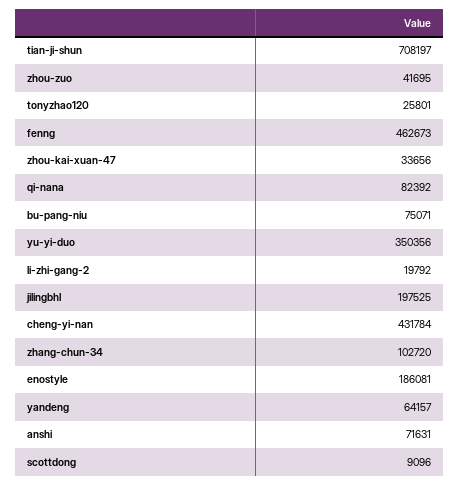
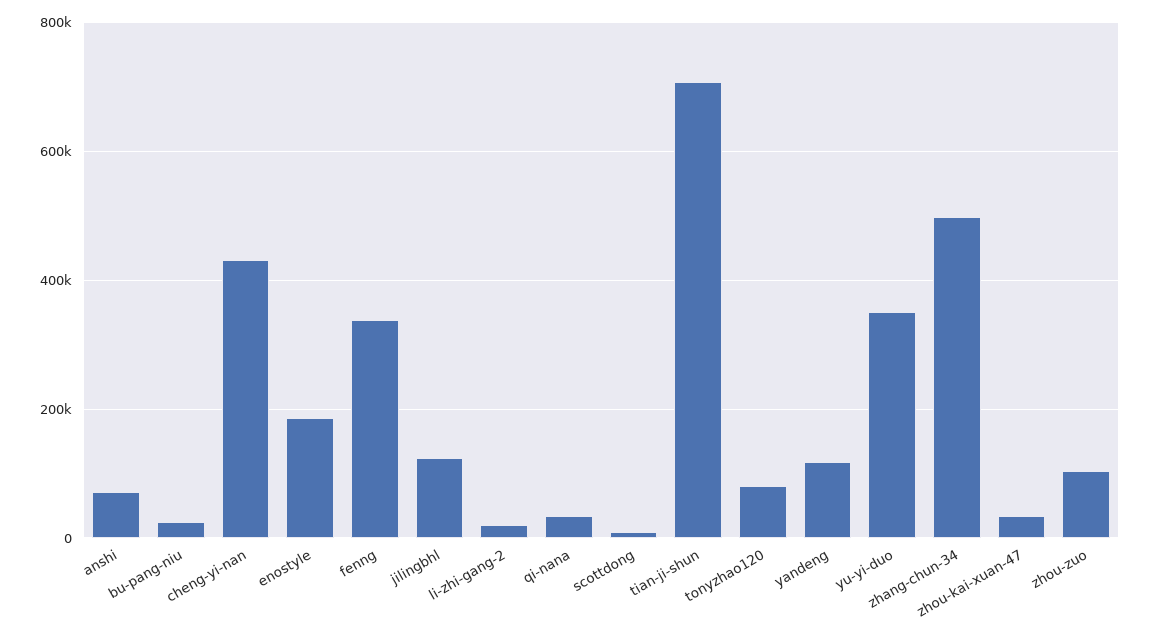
zhou-zuo: 41695 -> 100000
tonyzhao120: 25801 -> 80000
fenng: 462673 -> 340000
qi-nana: 82392 -> 40000
bu-pang-niu: 75071 -> 20000
jilingbhl: 197525 -> 120000
zhang-chun-34: 102720 -> 500000
yandeng: 64157 -> 120000

